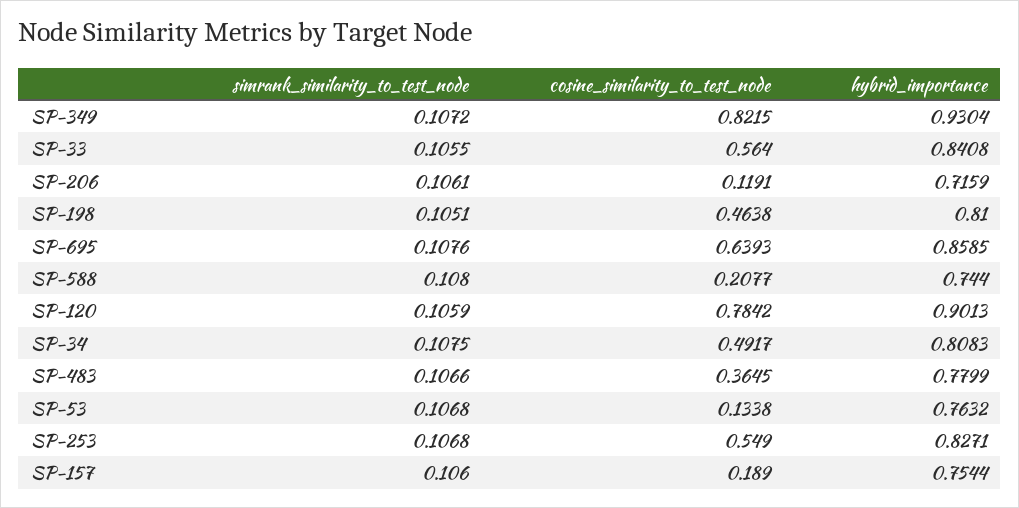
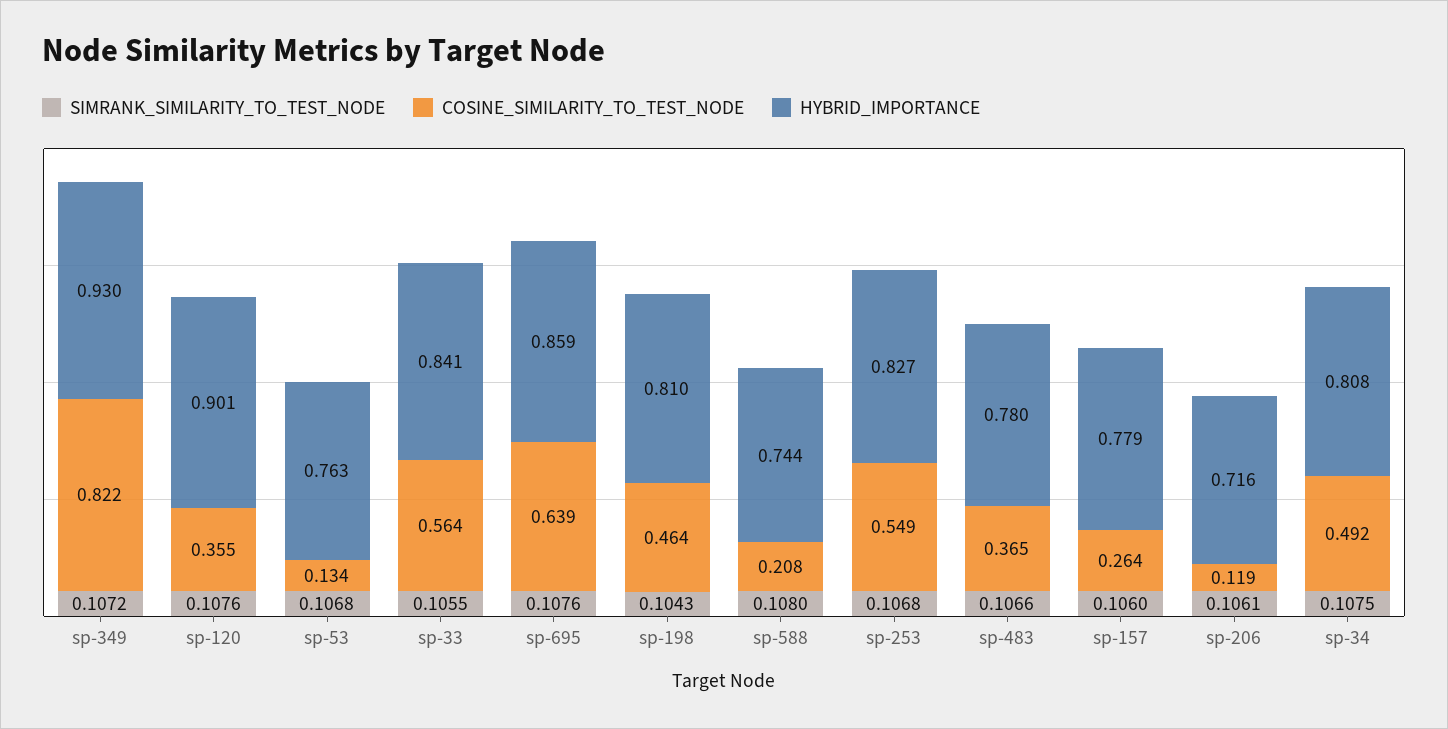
simrank_similarity_to_test_node, SP-198: 0.1051 -> 0.1043
simrank_similarity_to_test_node, SP-120: 0.1059 -> 0.1076
cosine_similarity_to_test_node, SP-120: 0.7842 -> 0.355
cosine_similarity_to_test_node, SP-157: 0.189 -> 0.264
hybrid_importance, SP-157: 0.7544 -> 0.779

